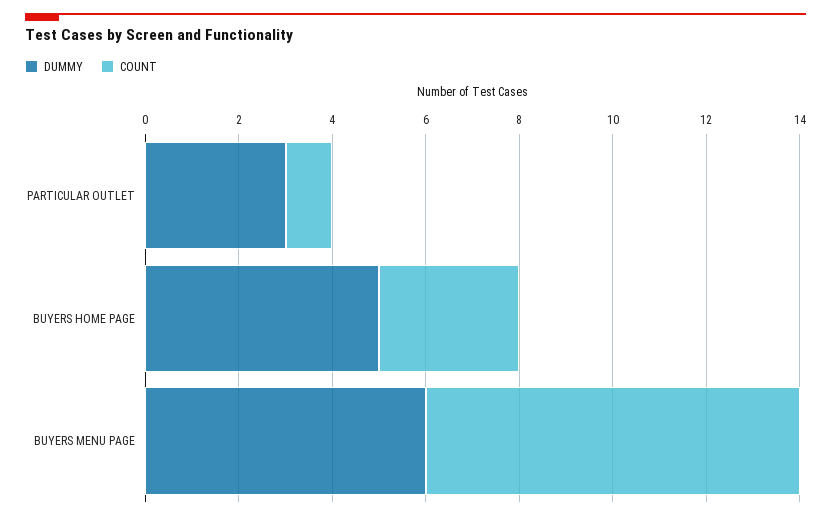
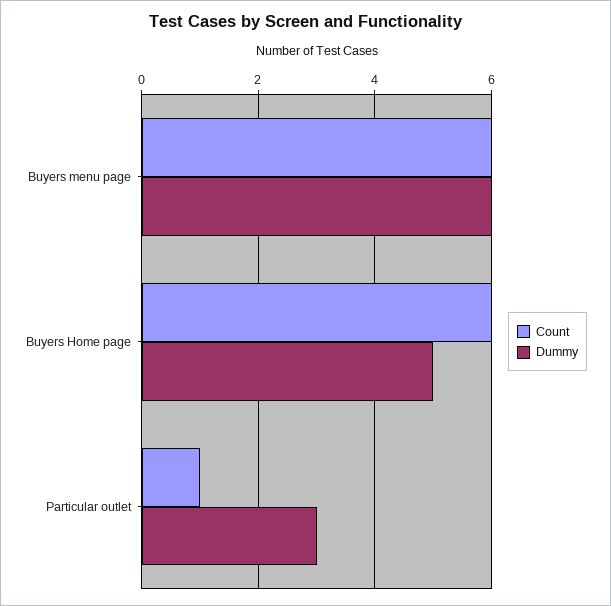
COUNT, BUYERS HOME PAGE: 3 -> 6
COUNT, BUYERS MENU PAGE: 8 -> 6

